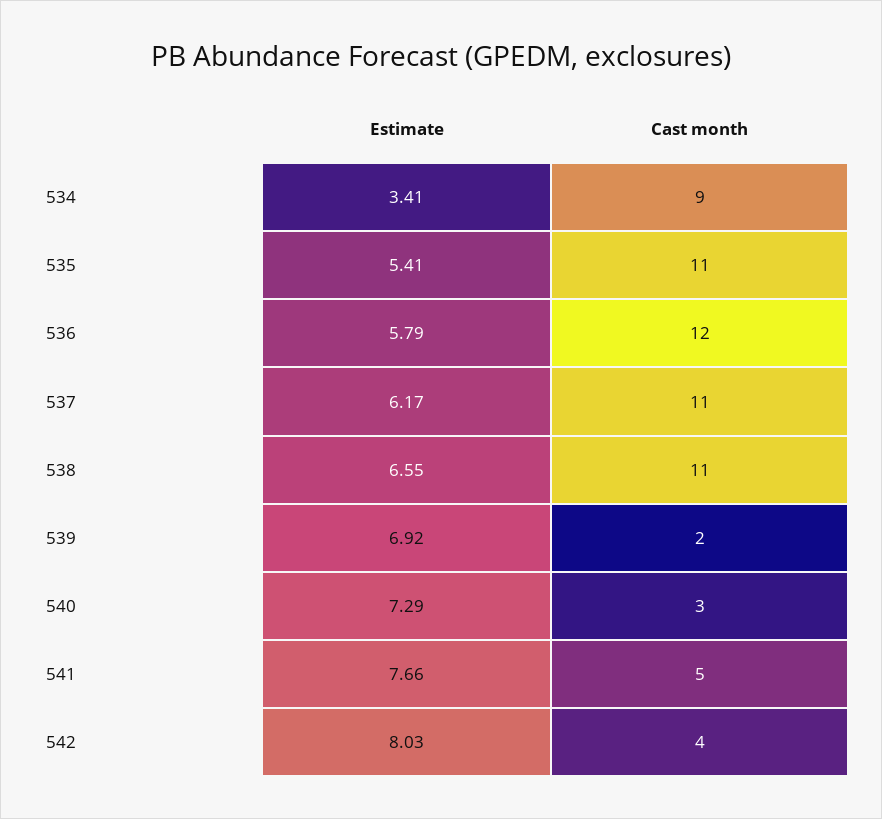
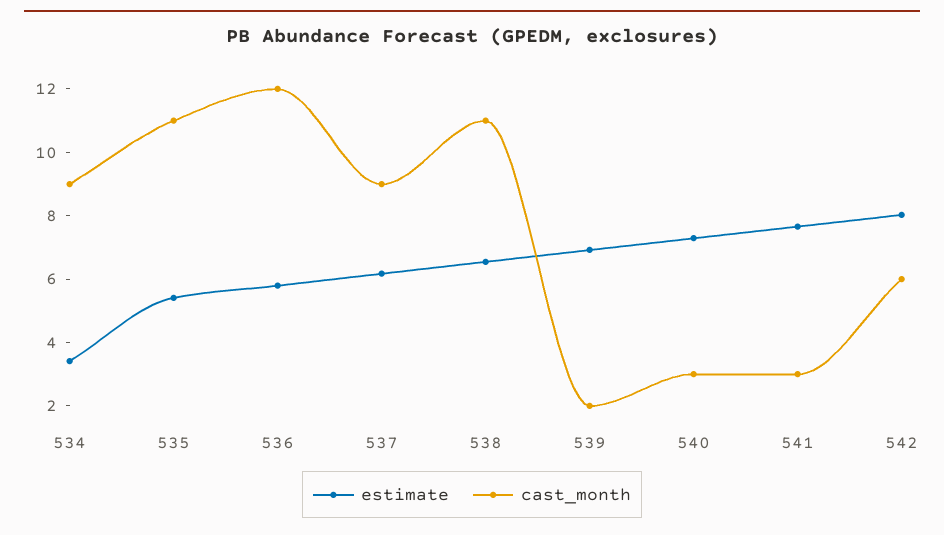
Cast month, 537: 11 -> 9
Cast month, 541: 5 -> 3
Cast month, 542: 4 -> 6

